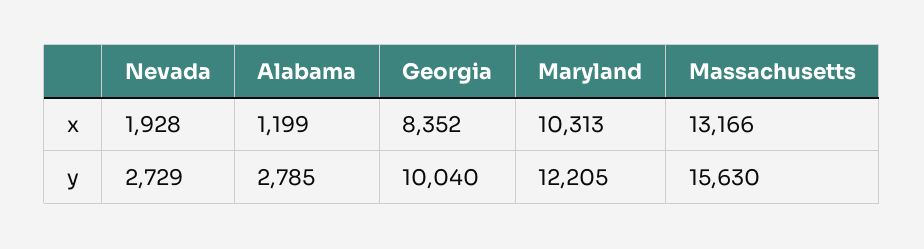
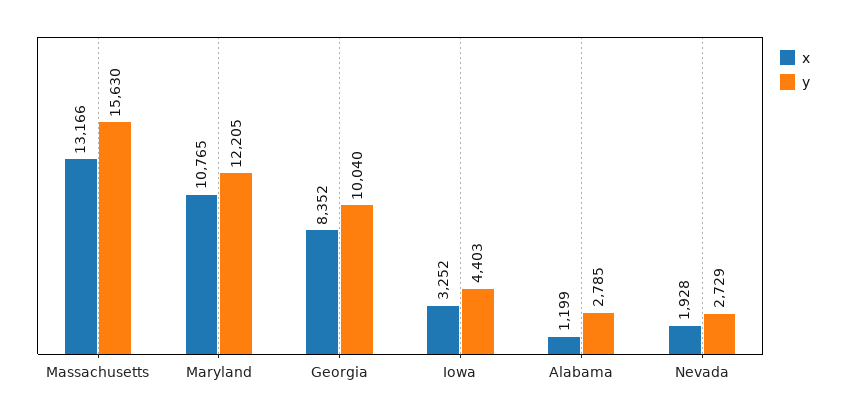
x, Maryland: 10313 -> 10765
x, Iowa: none -> 3252
y, Iowa: none -> 4403

